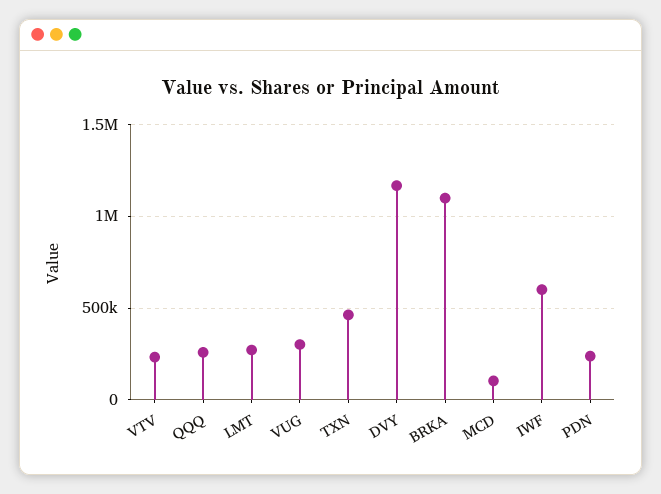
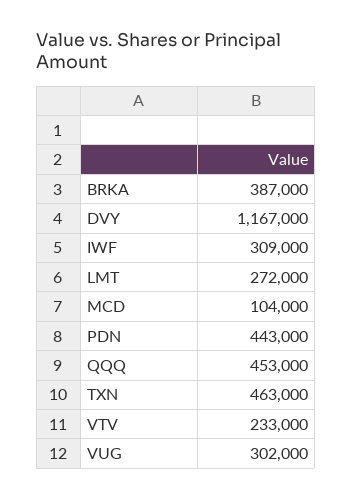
QQQ: 250000 -> 453000
BRKA: 1100000 -> 387000
IWF: 600000 -> 309000
PDN: 250000 -> 443000

